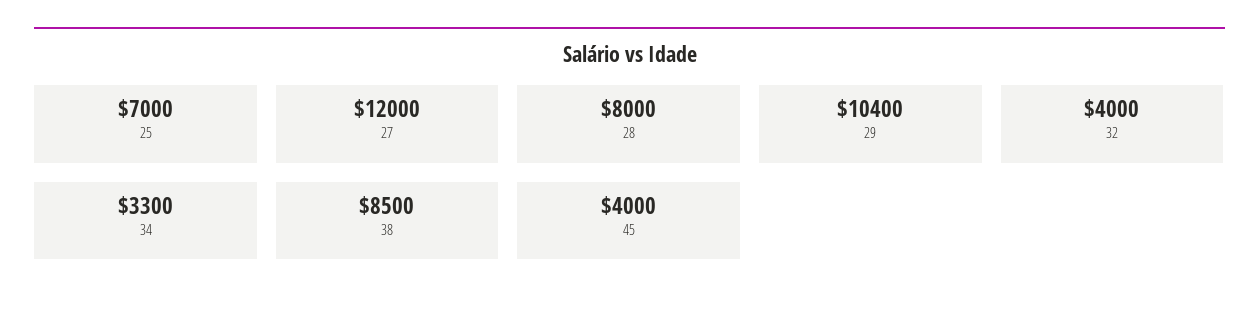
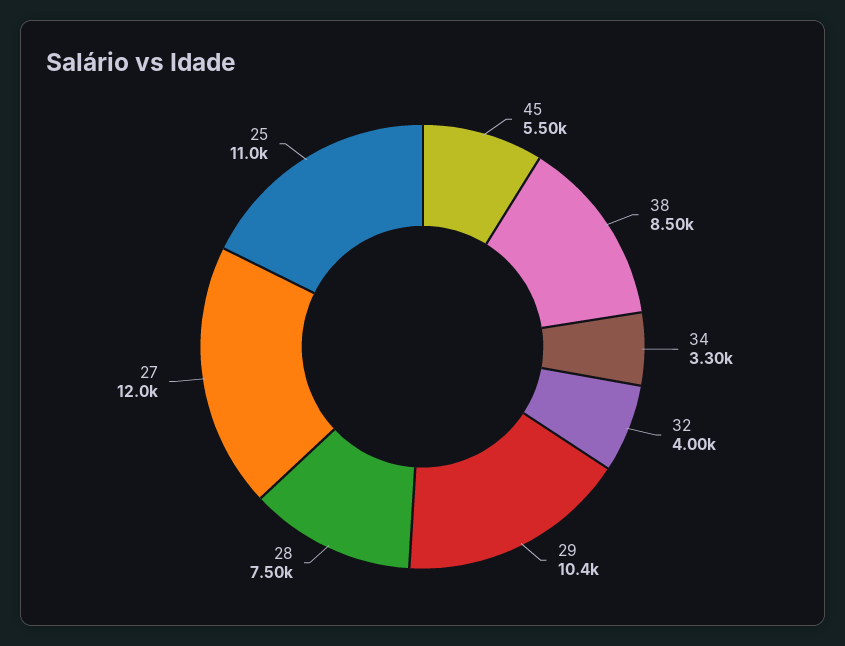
25: 7000 -> 11000
28: 8000 -> 7500
45: 4000 -> 5500

